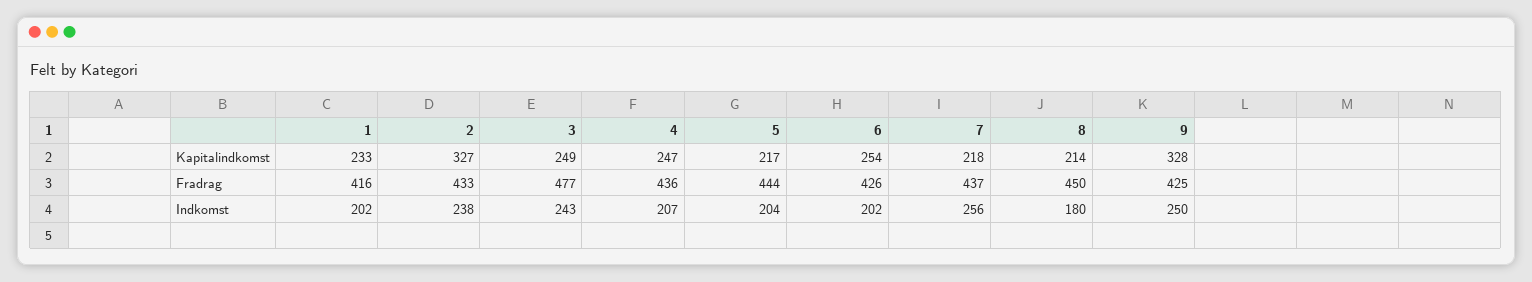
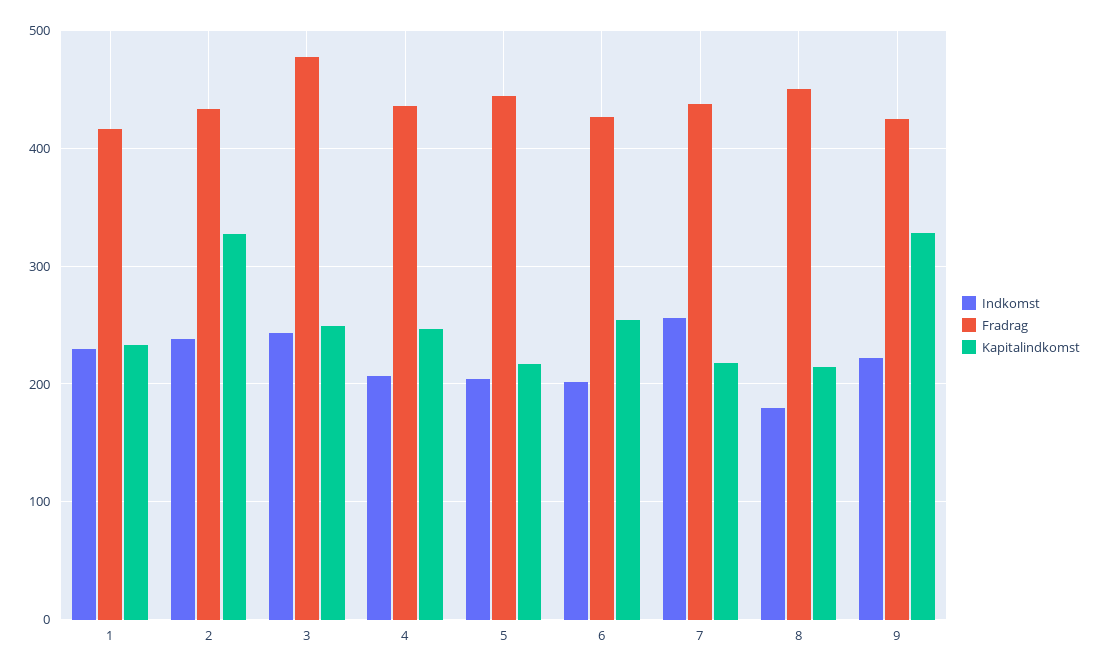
Indkomst, 1: 202 -> 230
Indkomst, 9: 250 -> 220

